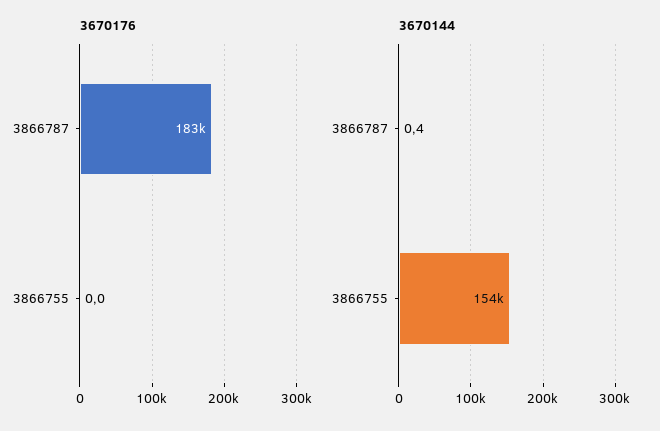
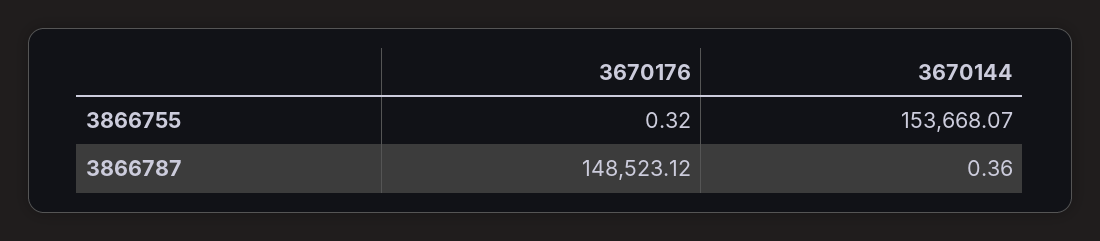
3670176, 3866787: 183000 -> 148523.12
3670176, 3866755: 0 -> 0.32

